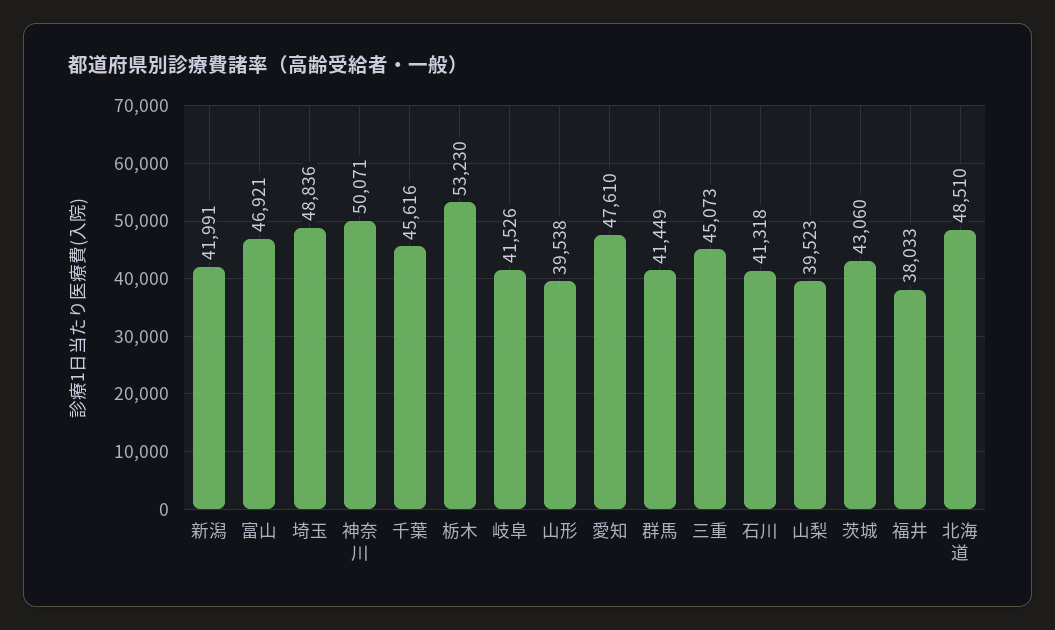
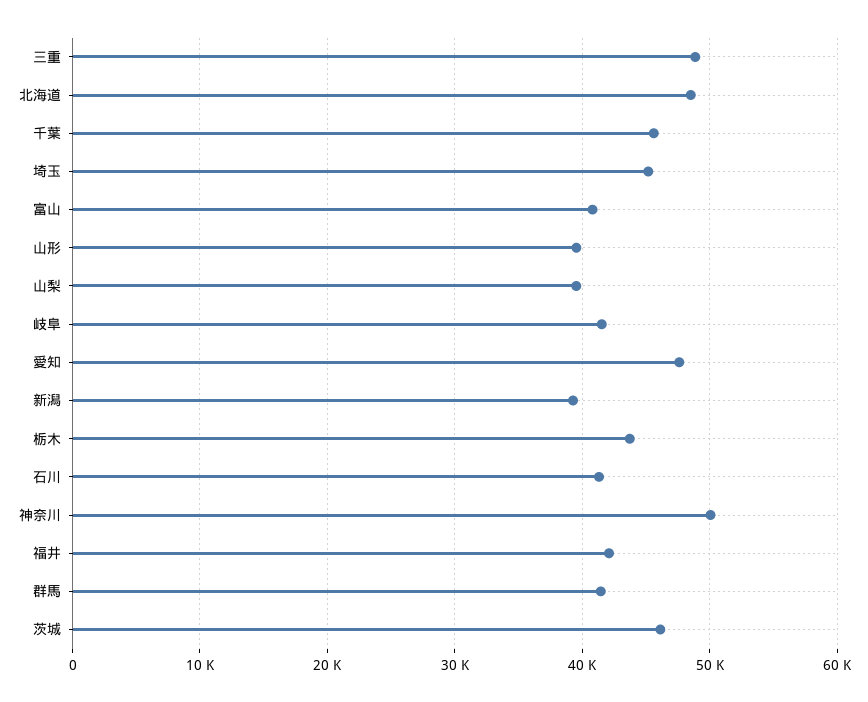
新潟: 41991 -> 39000
富山: 46921 -> 41000
埼玉: 48836 -> 45000
栃木: 53230 -> 44000
三重: 45073 -> 49000
茨城: 43060 -> 46000
福井: 38033 -> 42000

